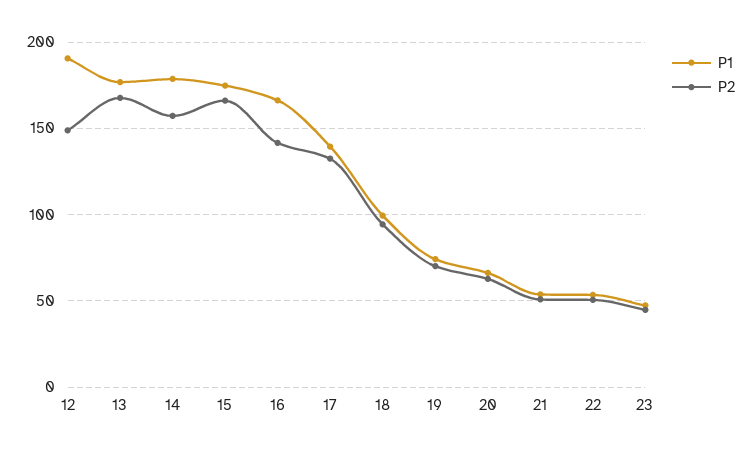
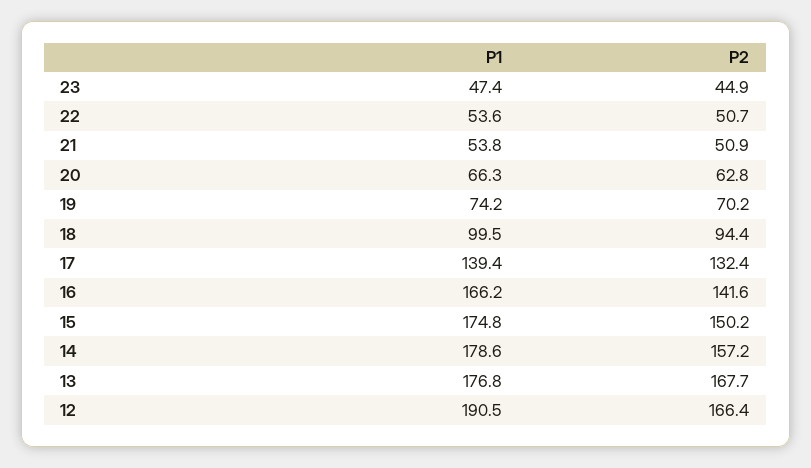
P2, 12: 150 -> 166.4
P2, 15: 165 -> 150.2

